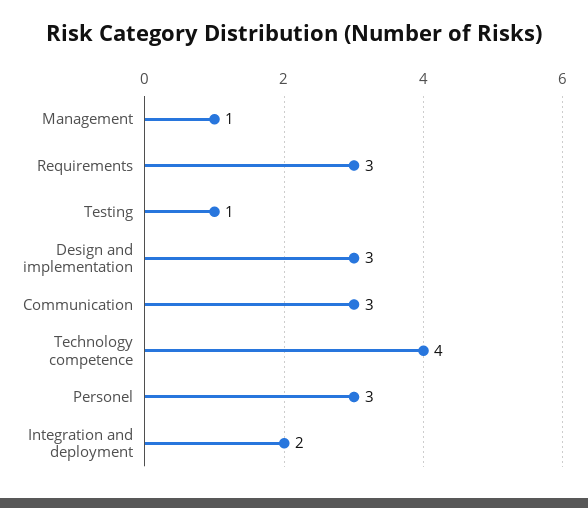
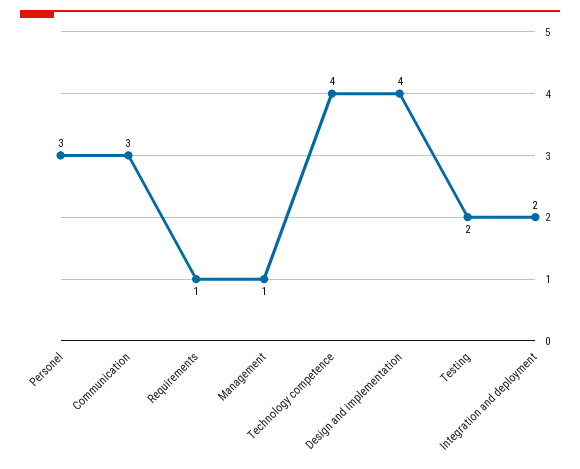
Requirements: 3 -> 1
Testing: 1 -> 2
Design and implementation: 3 -> 4

